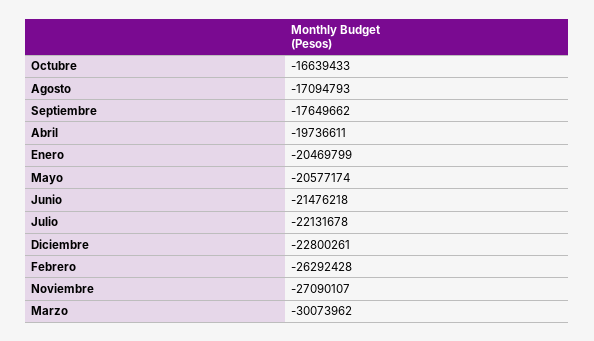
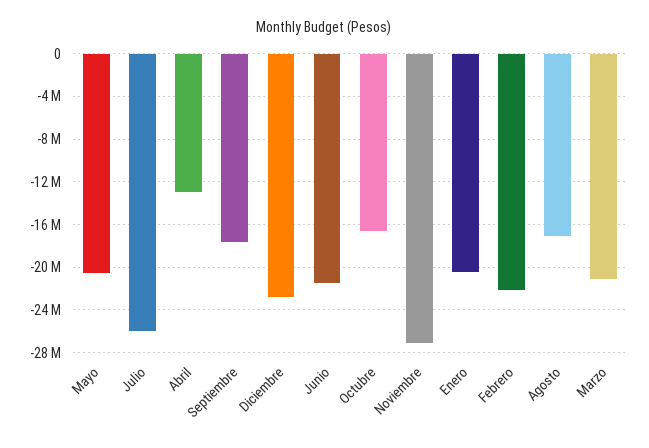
Abril: -19736611 -> -13000000
Julio: -22131678 -> -26000000
Febrero: -26292428 -> -22000000
Marzo: -30073962 -> -21000000

